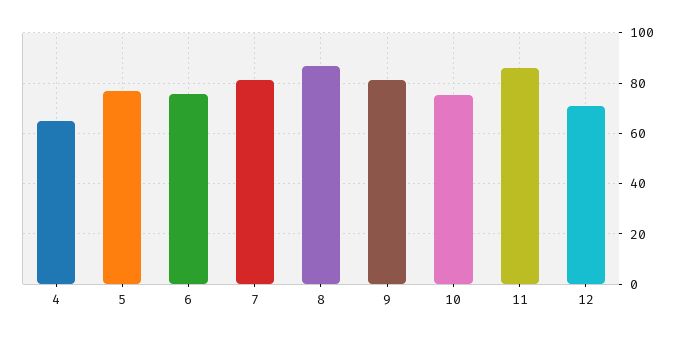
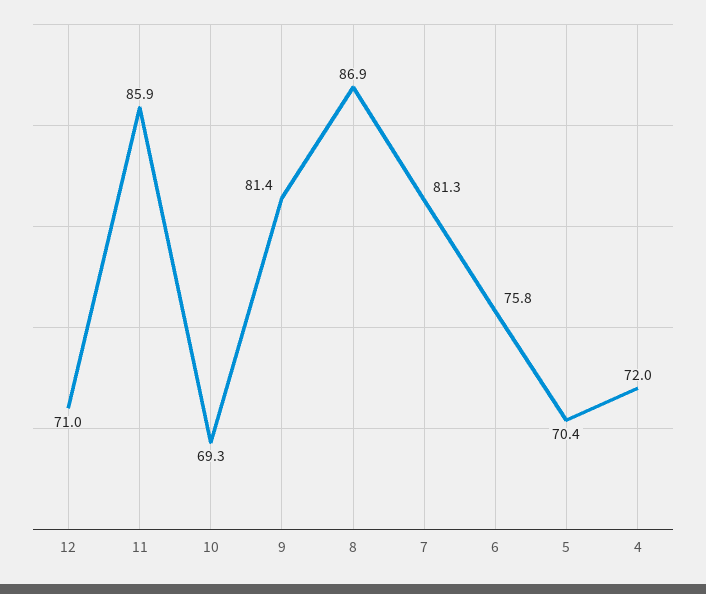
4: 65 -> 72
5: 77.5 -> 70.4
10: 75 -> 69.3

